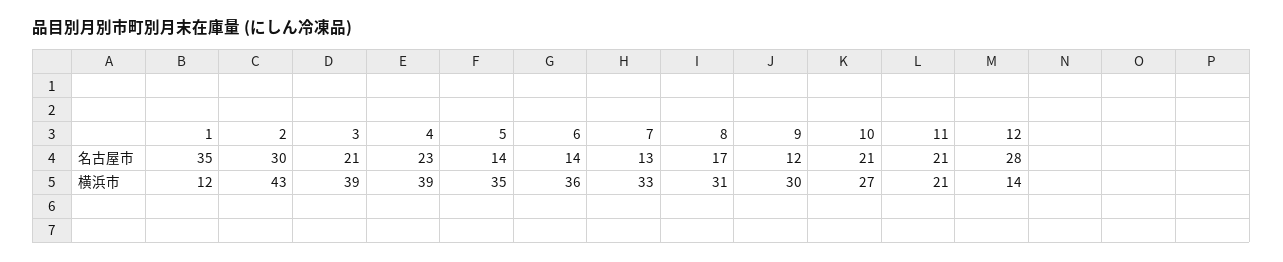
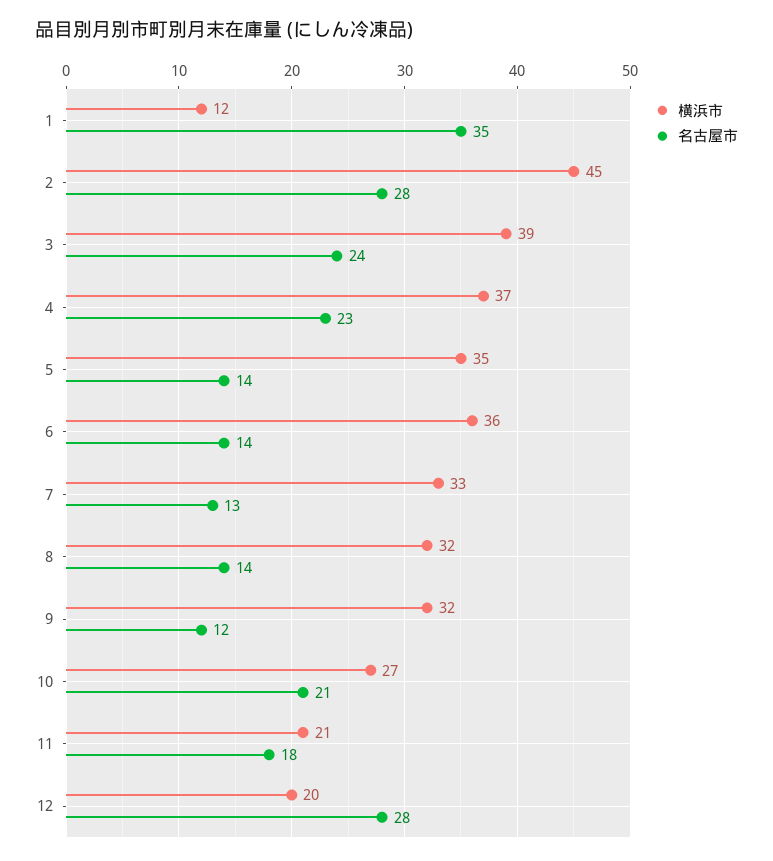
名古屋市, 2: 30 -> 28
名古屋市, 3: 21 -> 24
名古屋市, 8: 17 -> 14
名古屋市, 11: 21 -> 18
横浜市, 2: 43 -> 45
横浜市, 4: 39 -> 37
横浜市, 8: 31 -> 32
横浜市, 9: 30 -> 32
横浜市, 12: 14 -> 20

